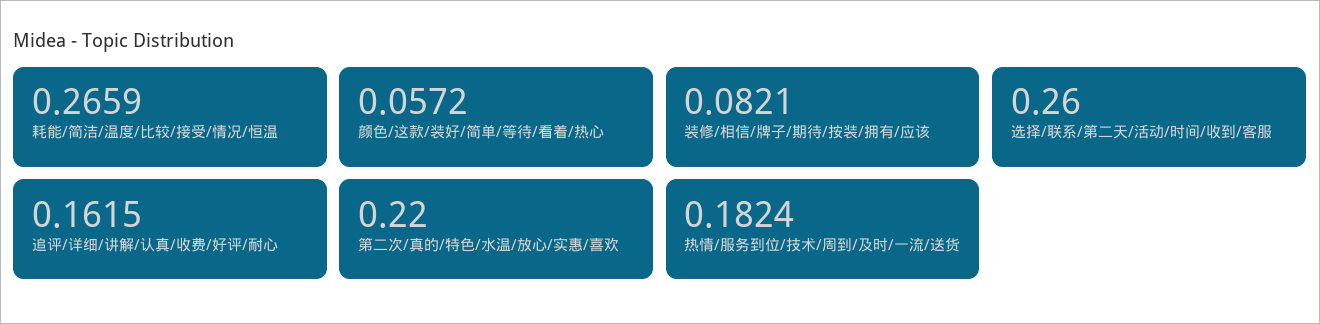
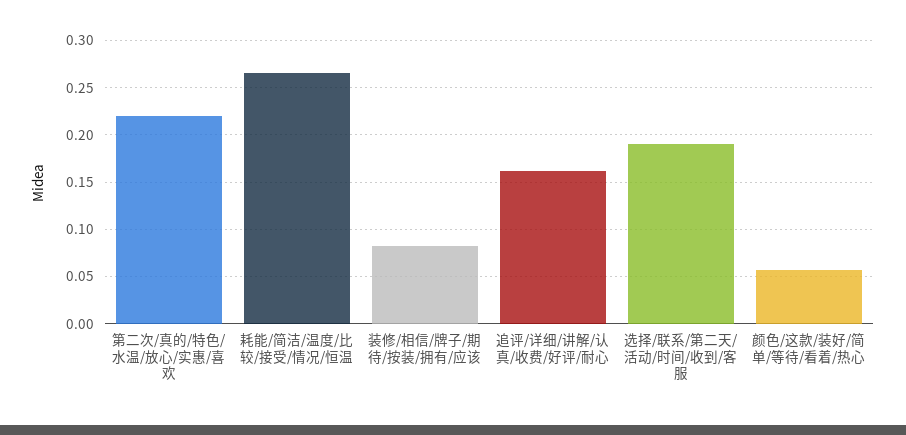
选择/联系/第二天/活动/时间/收到/客服: 0.26 -> 0.19
热情/服务到位/技术/周到/及时/一流/送货: 0.1824 -> none

